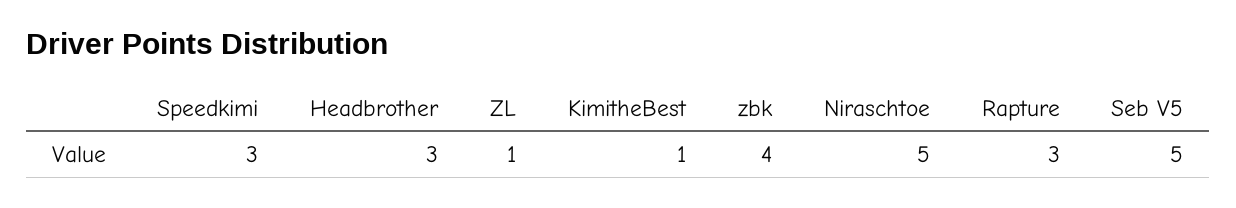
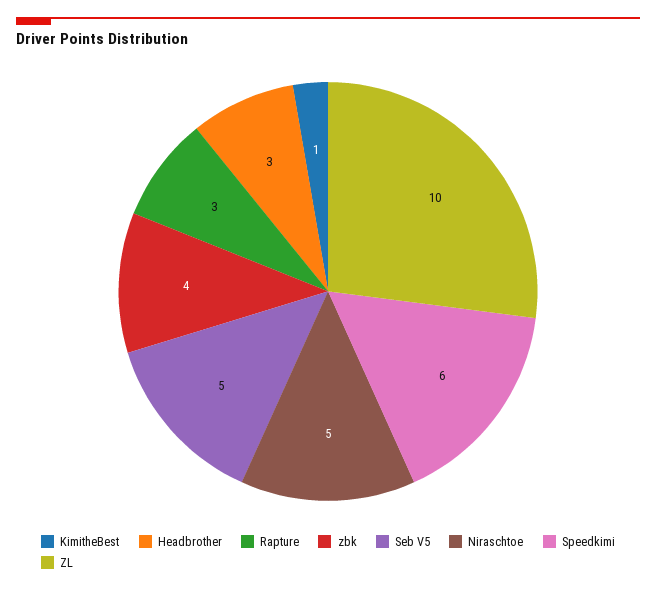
Speedkimi: 3 -> 6
ZL: 1 -> 10

